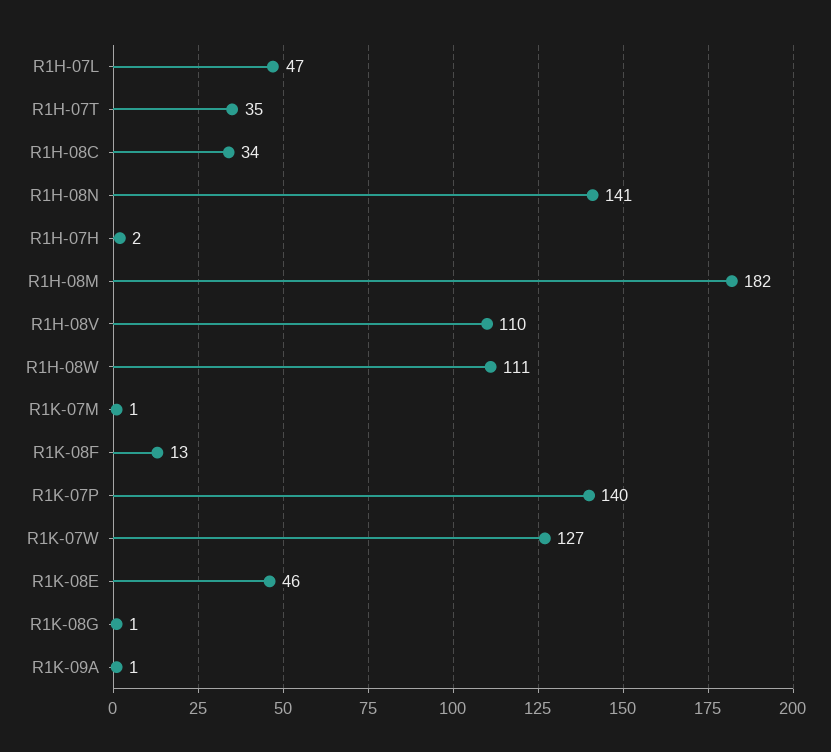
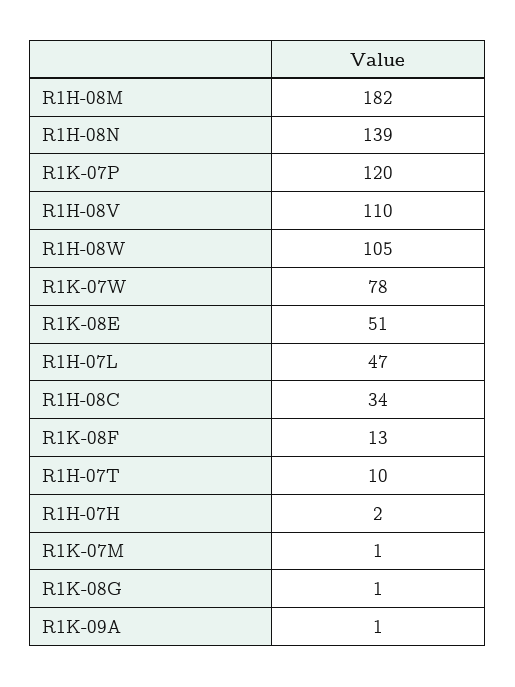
R1H-07T: 35 -> 10
R1H-08N: 141 -> 139
R1H-08W: 111 -> 105
R1K-07P: 140 -> 120
R1K-07W: 127 -> 78
R1K-08E: 46 -> 51

